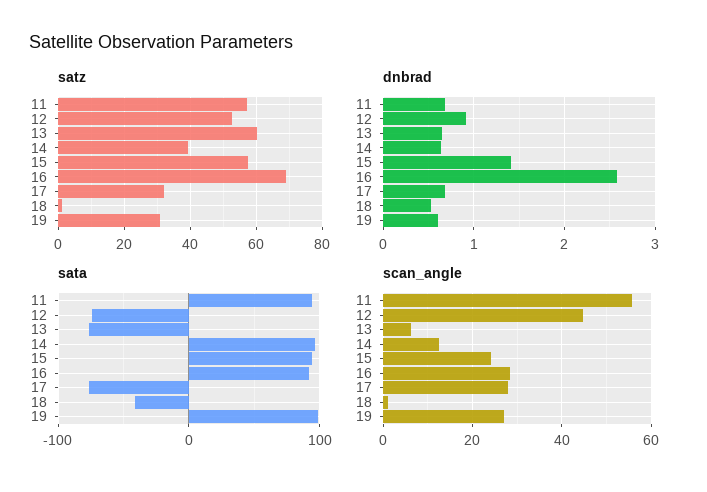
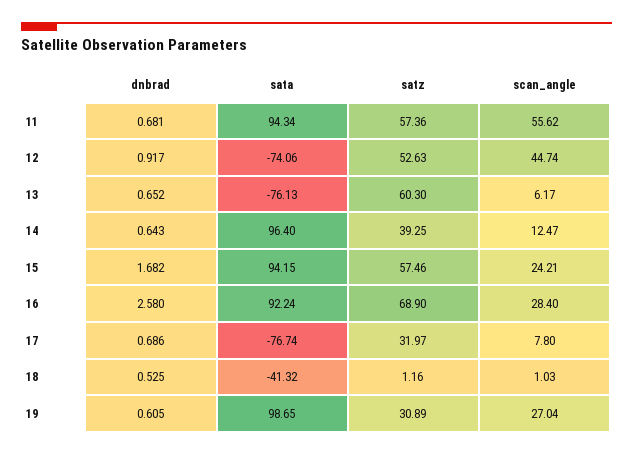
dnbrad, 15: 1.4 -> 1.682
scan_angle, 17: 28 -> 7.8

